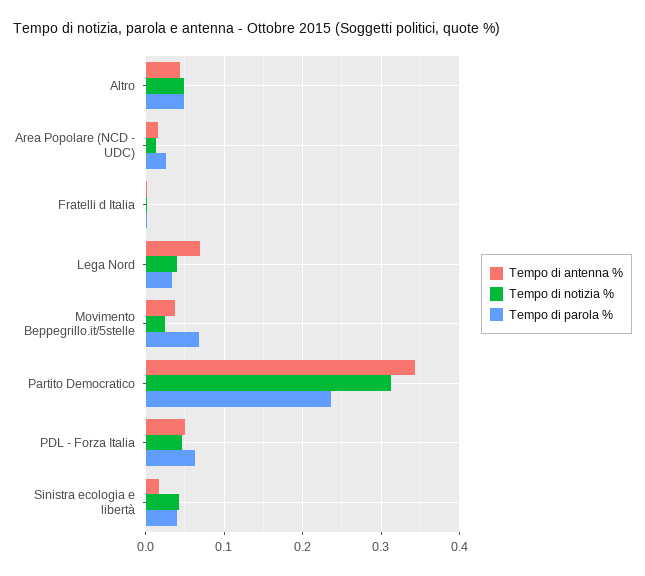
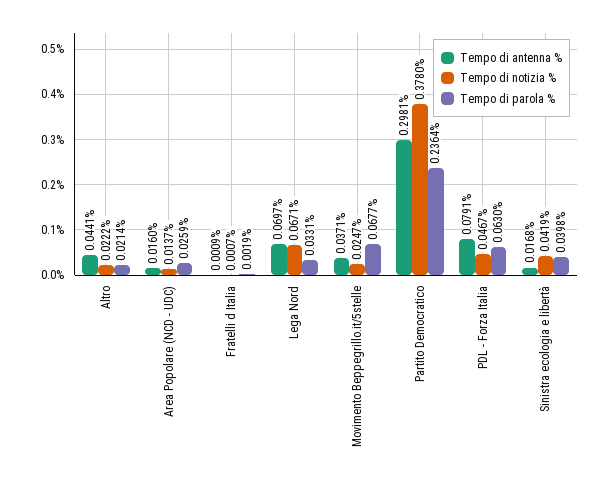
Tempo di notizia %, Altro: 0.05 -> 0.0222
Tempo di parola %, Altro: 0.05 -> 0.0214
Tempo di notizia %, Lega Nord: 0.04 -> 0.0671
Tempo di antenna %, Partito Democratico: 0.34 -> 0.2981
Tempo di notizia %, Partito Democratico: 0.31 -> 0.378
Tempo di antenna %, PDL - Forza Italia: 0.05 -> 0.0791

